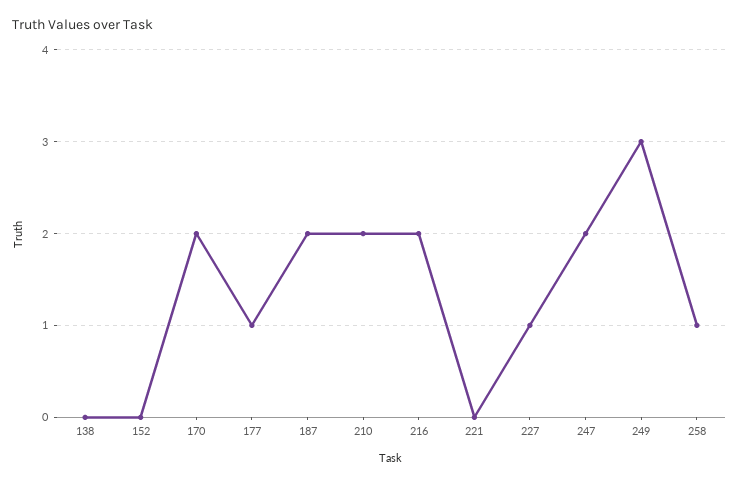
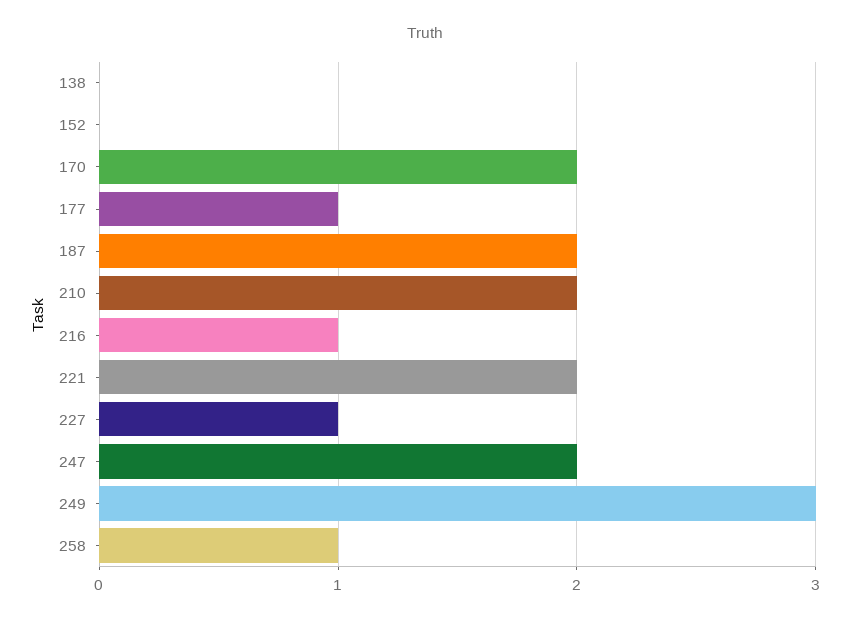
216: 2 -> 1
221: 0 -> 2

